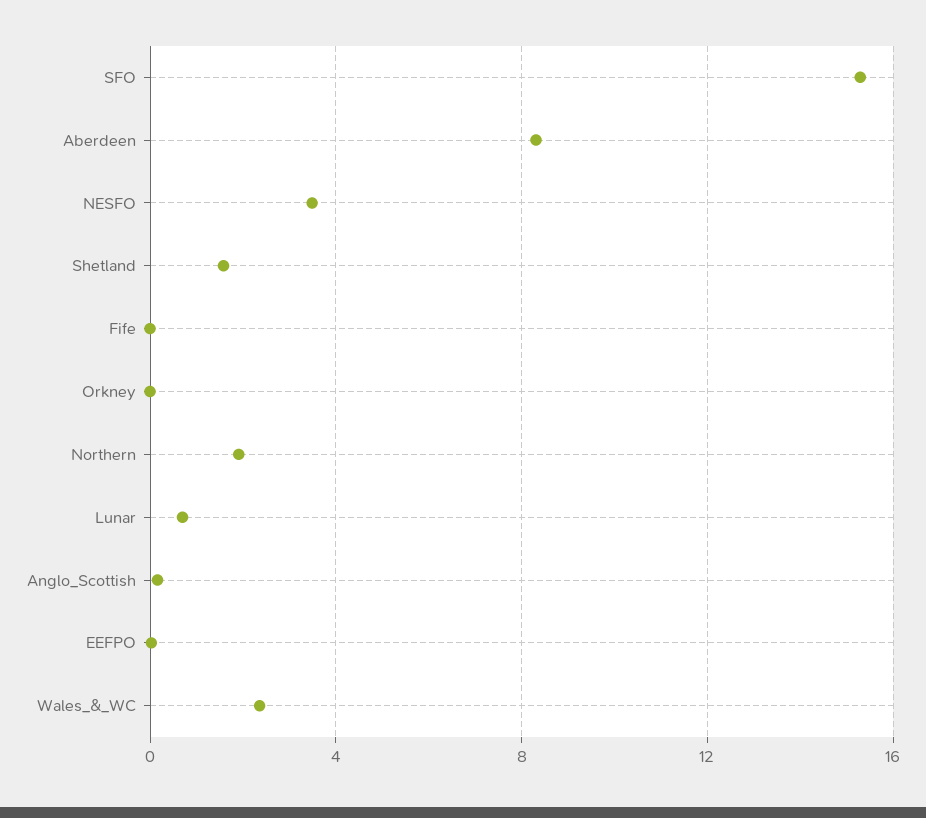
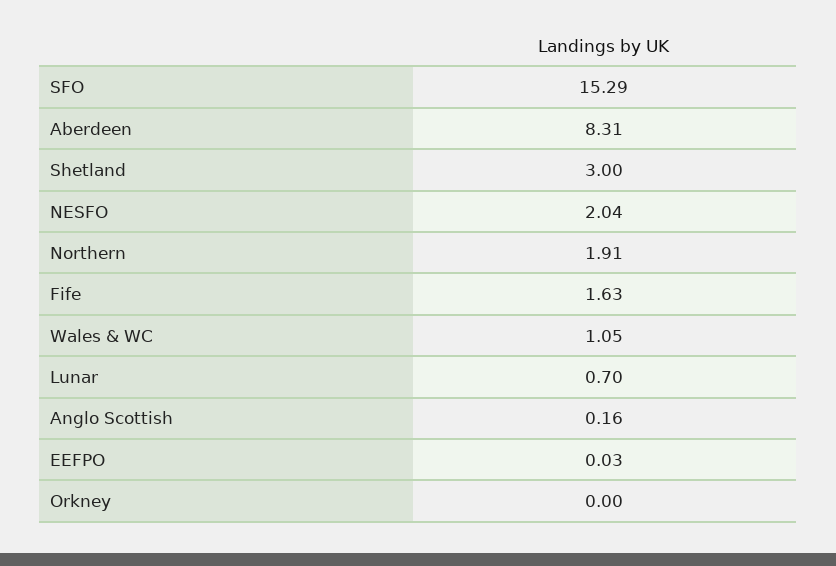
NESFO: 3.5 -> 2.04
Shetland: 1.5 -> 3
Fife: 0 -> 1.63
Wales_&_WC: 2.5 -> 1.05

